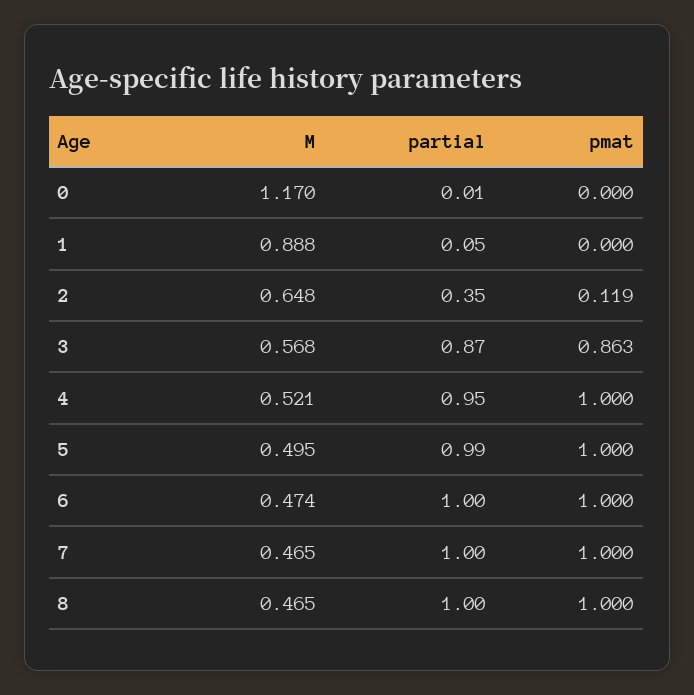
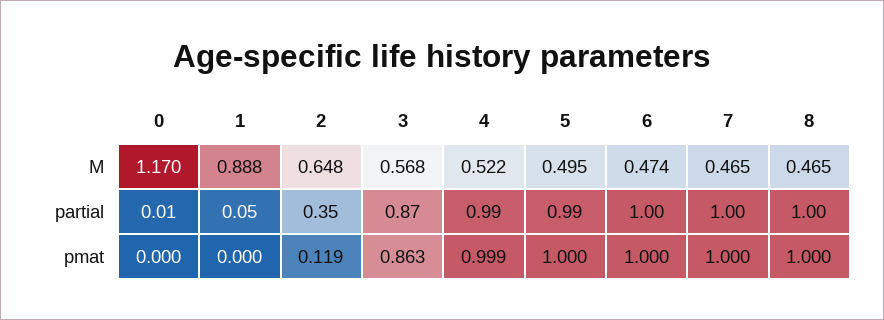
M, 4: 0.521 -> 0.522
partial, 4: 0.95 -> 0.99
pmat, 4: 1 -> 0.999

